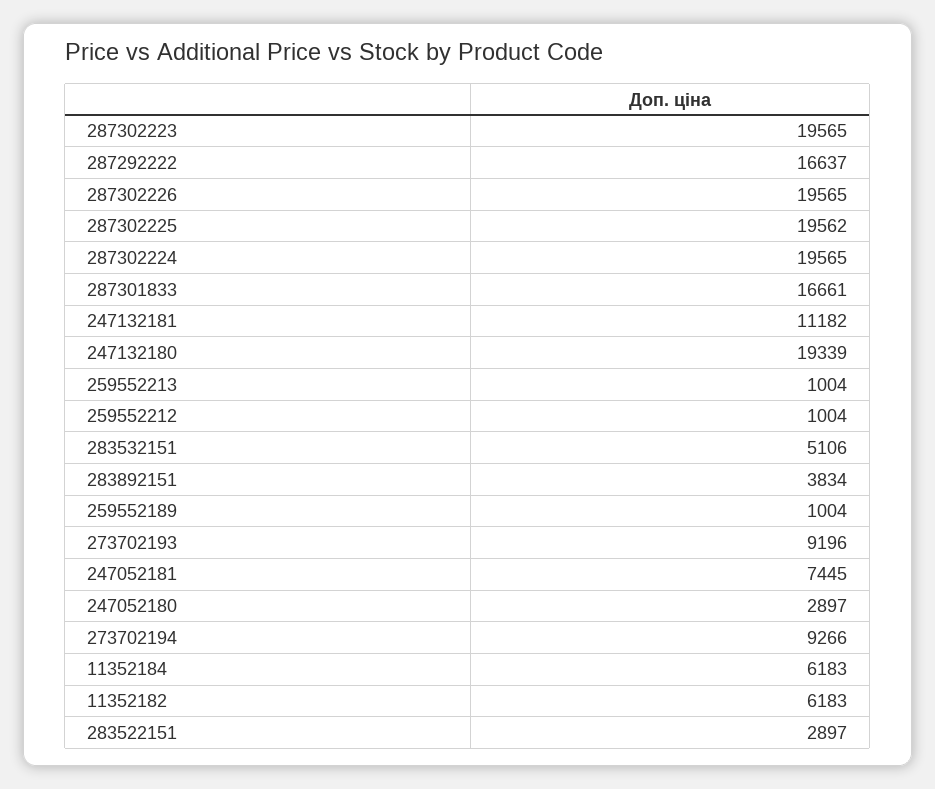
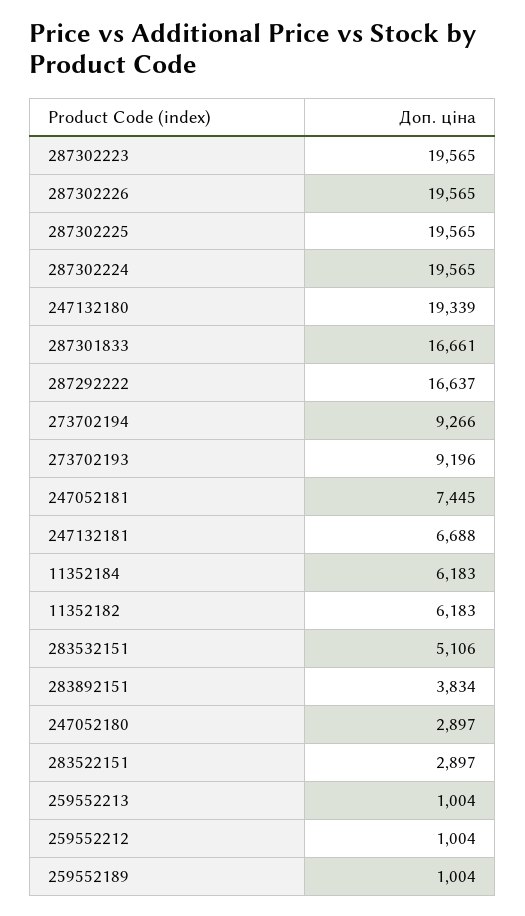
287302225: 19562 -> 19565
247132181: 11182 -> 6688

